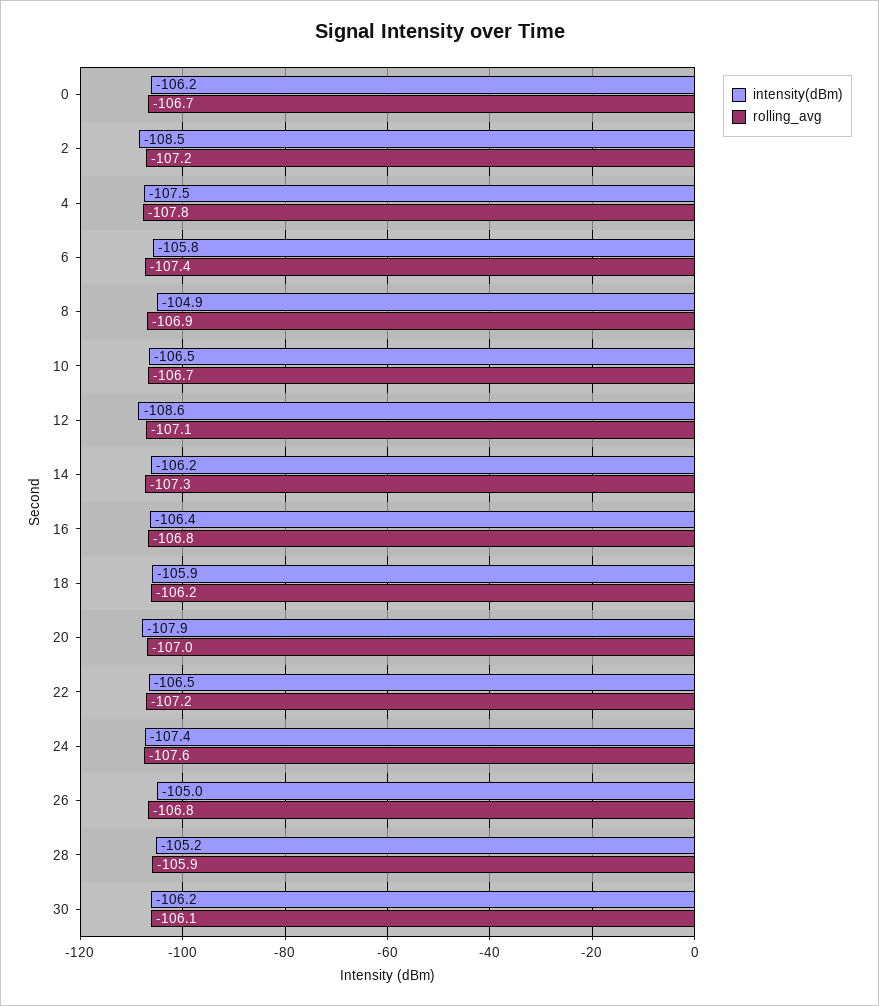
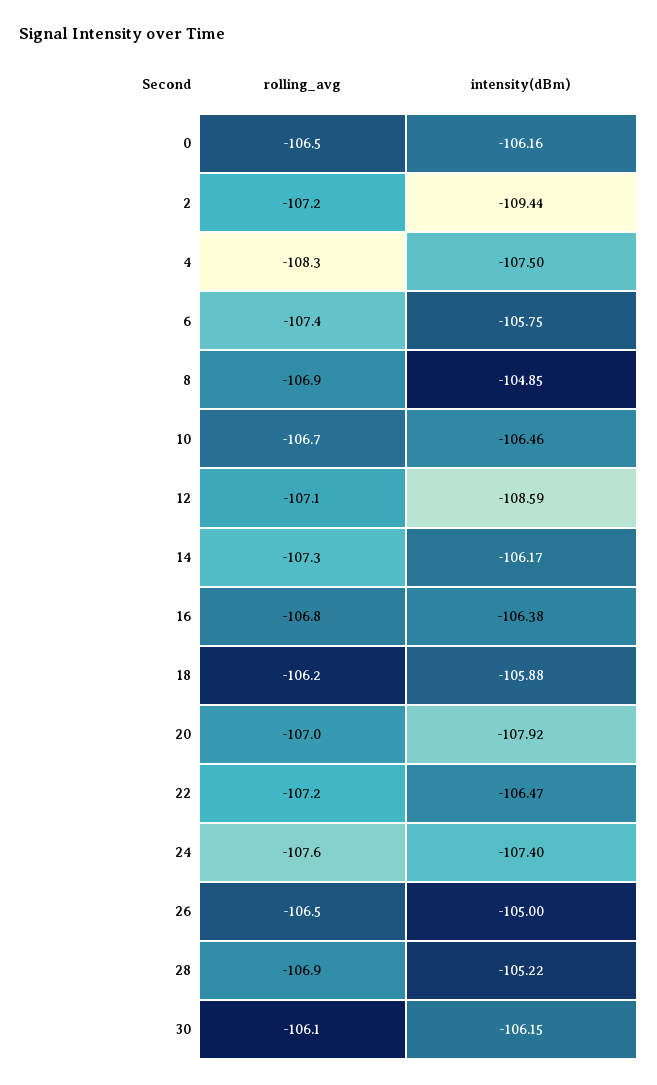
rolling_avg, 0: -106.7 -> -106.5
intensity(dBm), 2: -108.5 -> -109.44
rolling_avg, 4: -107.8 -> -108.3
rolling_avg, 26: -106.8 -> -106.5
rolling_avg, 28: -105.9 -> -106.9

